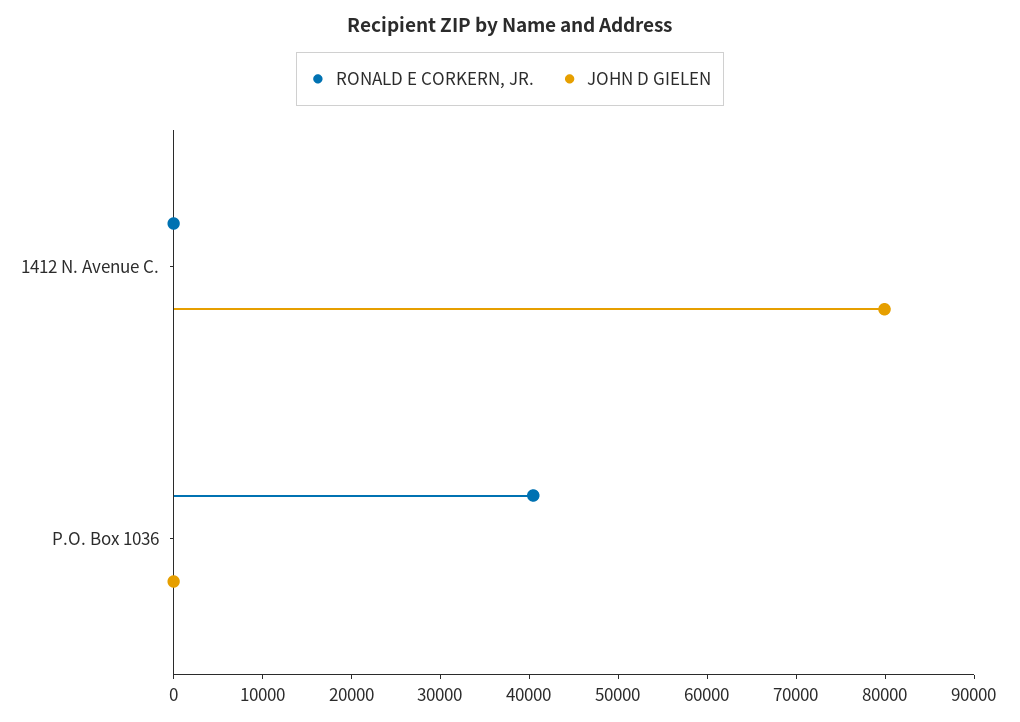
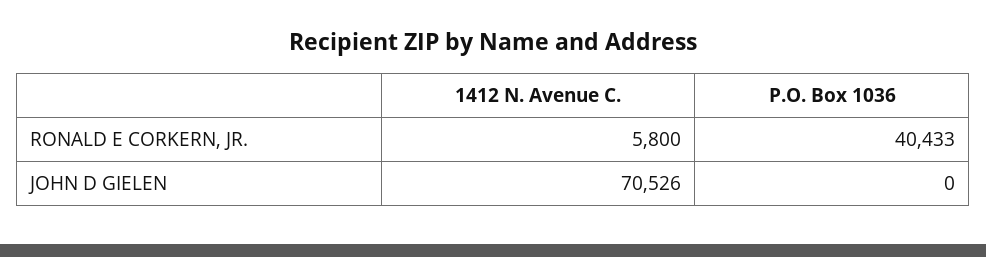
RONALD E CORKERN, JR., 1412 N. Avenue C.: 0 -> 5800
JOHN D GIELEN, 1412 N. Avenue C.: 80000 -> 70526

